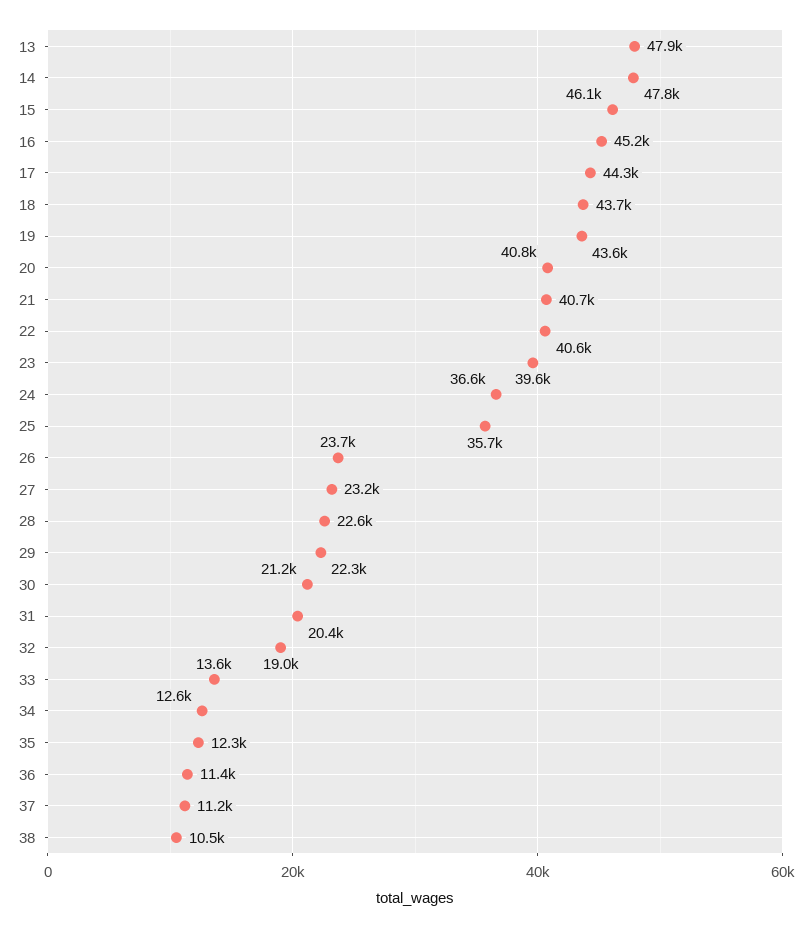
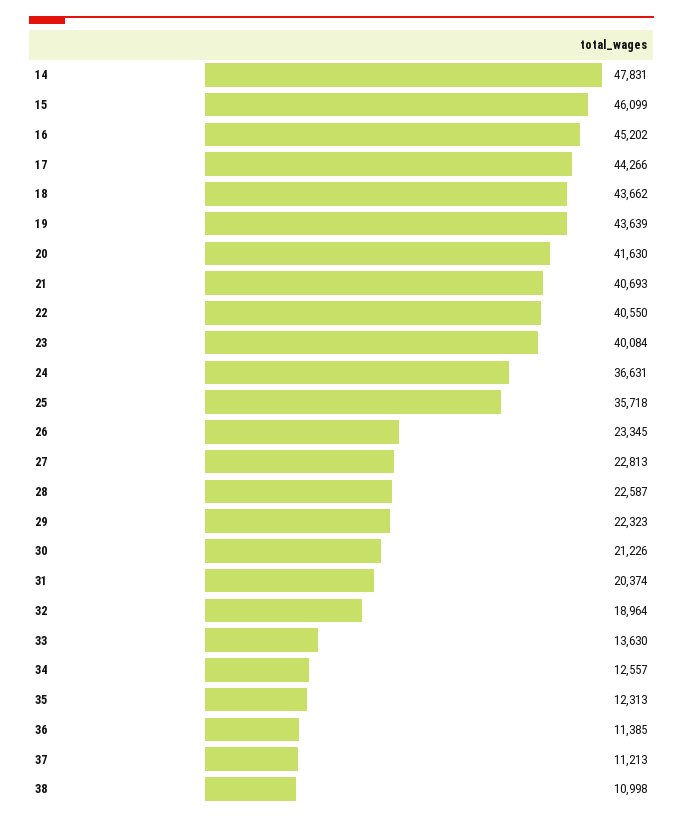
13: 47900 -> none
20: 40800 -> 41630
23: 39600 -> 40084
26: 23700 -> 23345
27: 23200 -> 22813
38: 10500 -> 10998

